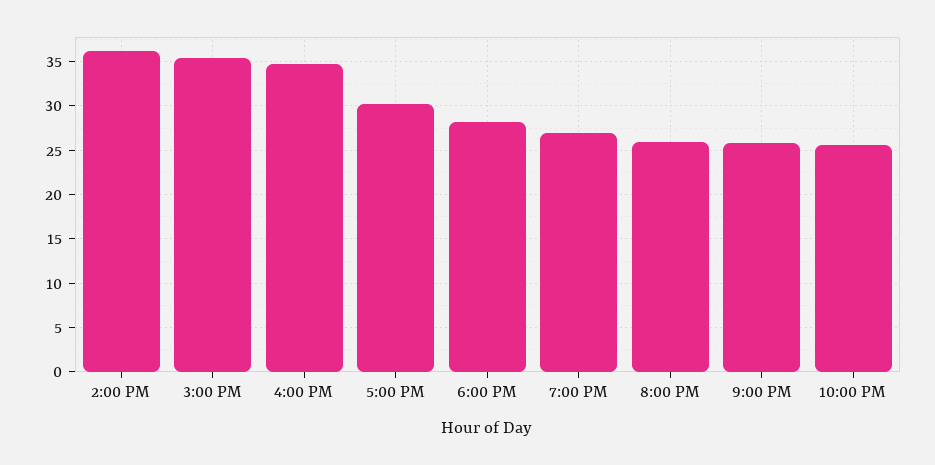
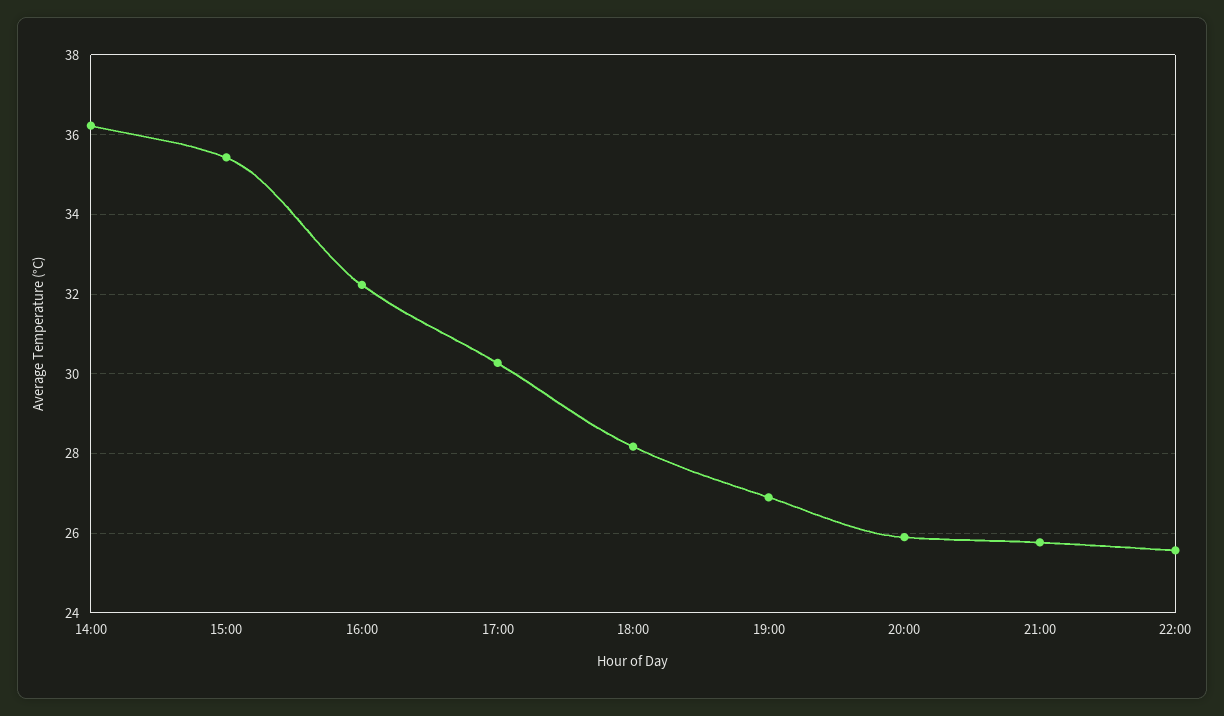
4:00 PM: 35 -> 32.2

